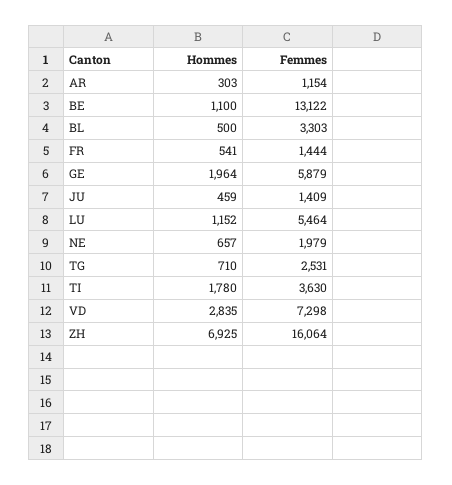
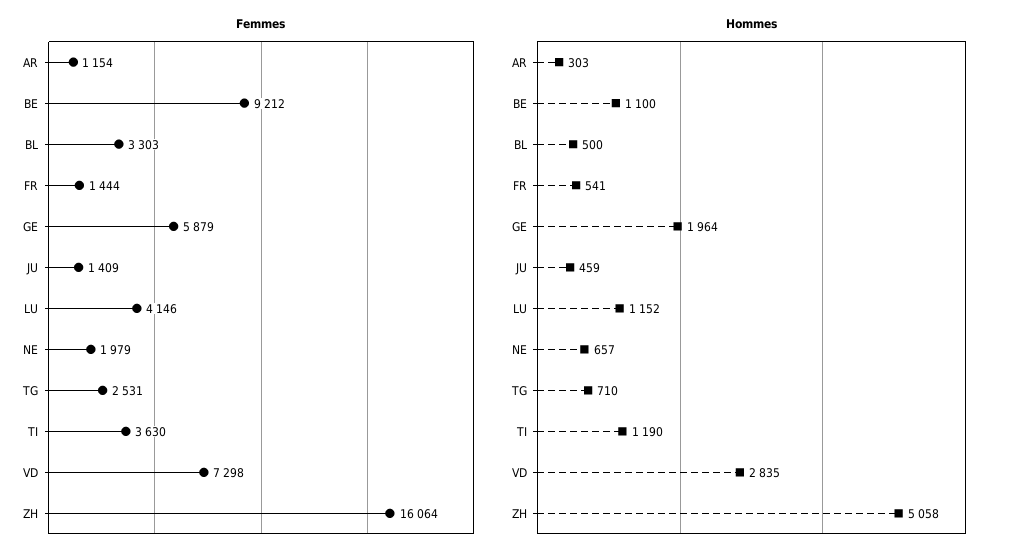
Femmes, BE: 13122 -> 9212
Femmes, LU: 5464 -> 4146
Hommes, TI: 1780 -> 1190
Hommes, ZH: 6925 -> 5058

